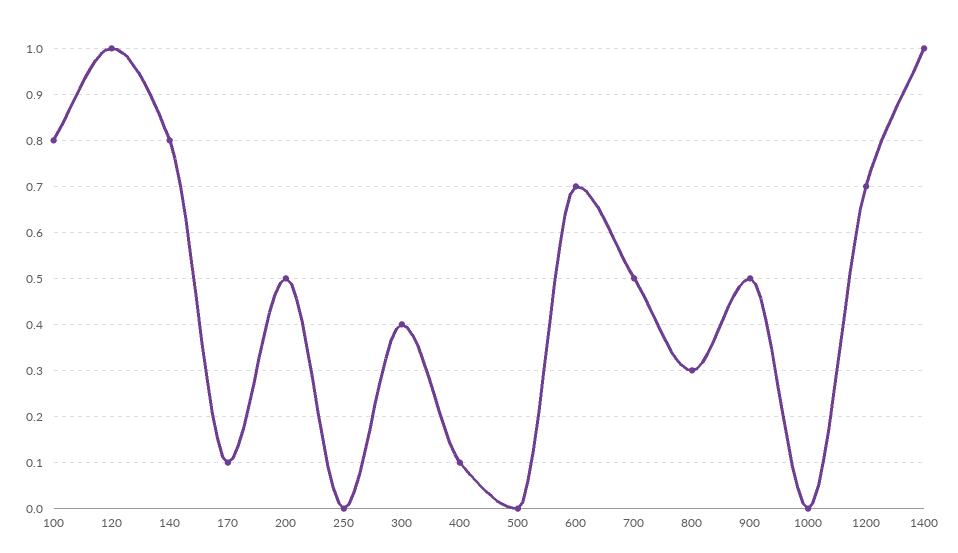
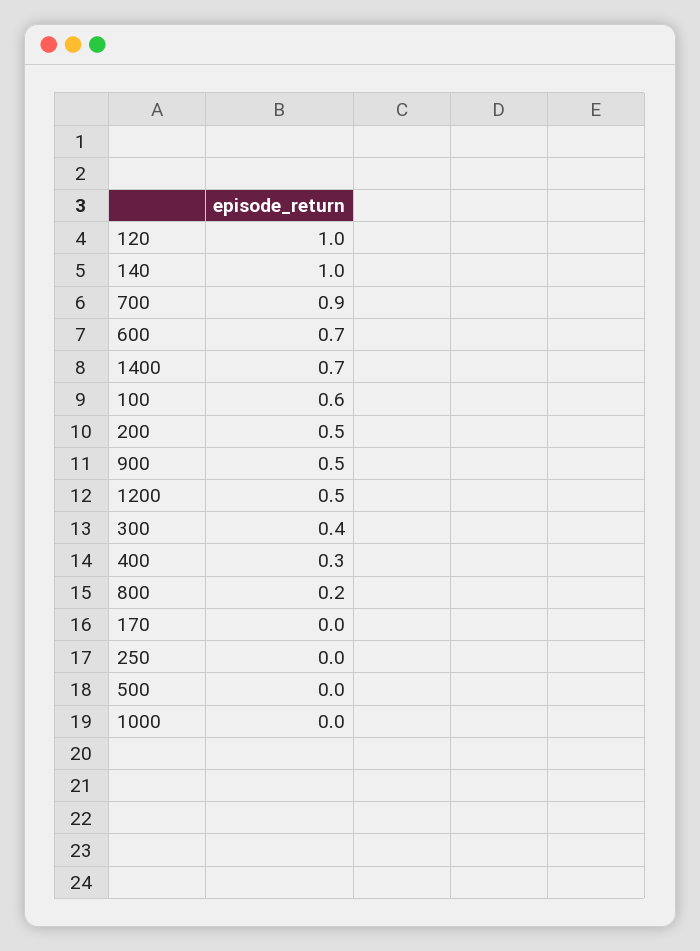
100: 0.8 -> 0.6
140: 0.8 -> 1
170: 0.1 -> 0
400: 0.1 -> 0.3
700: 0.5 -> 0.9
800: 0.3 -> 0.2
1200: 0.7 -> 0.5
1400: 1 -> 0.7

